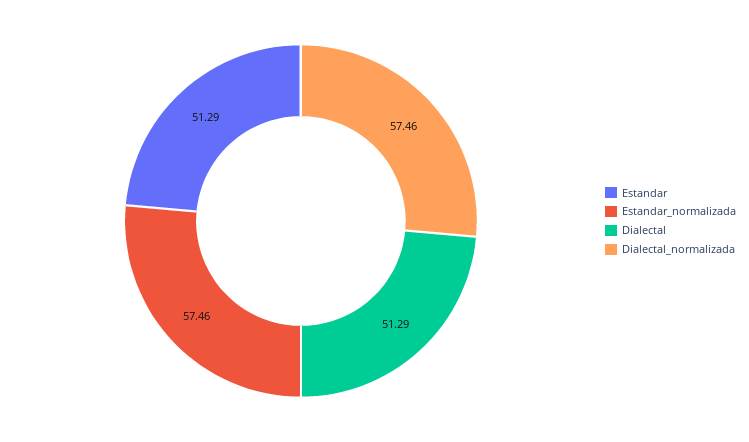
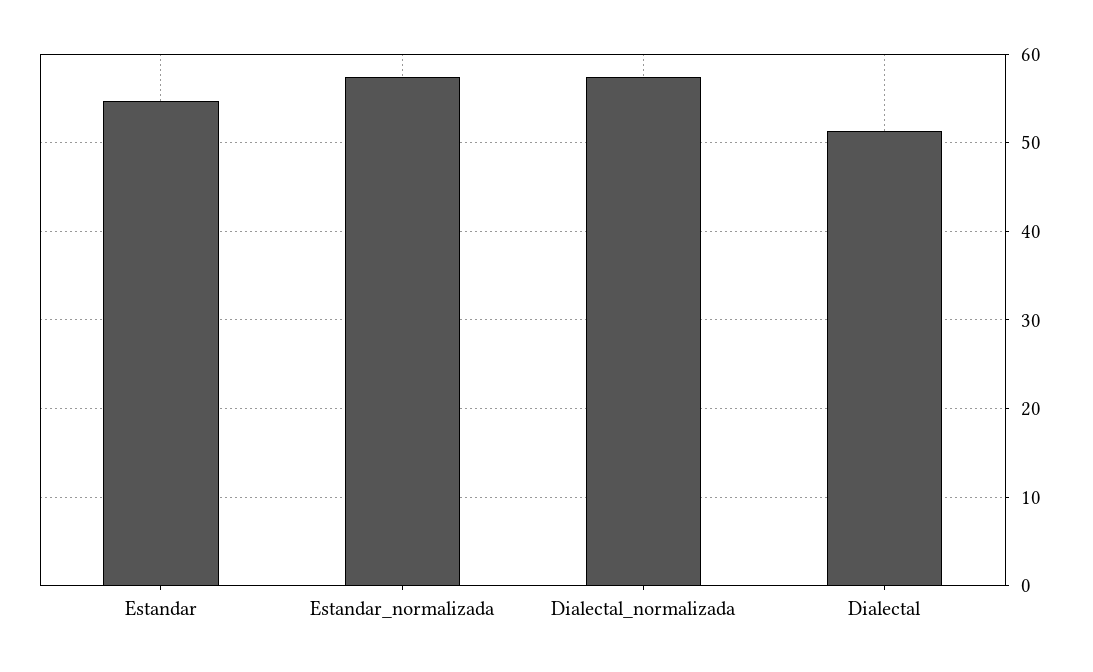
Estandar: 51.29 -> 55

